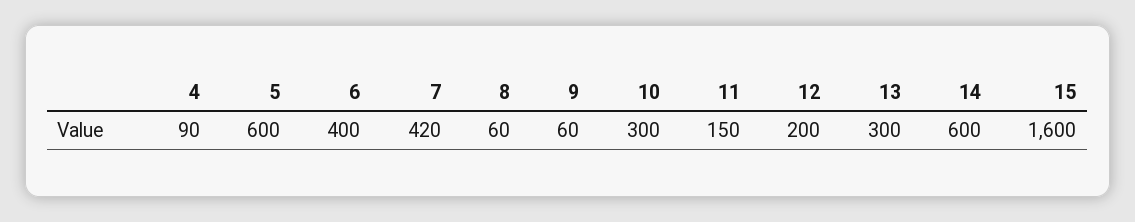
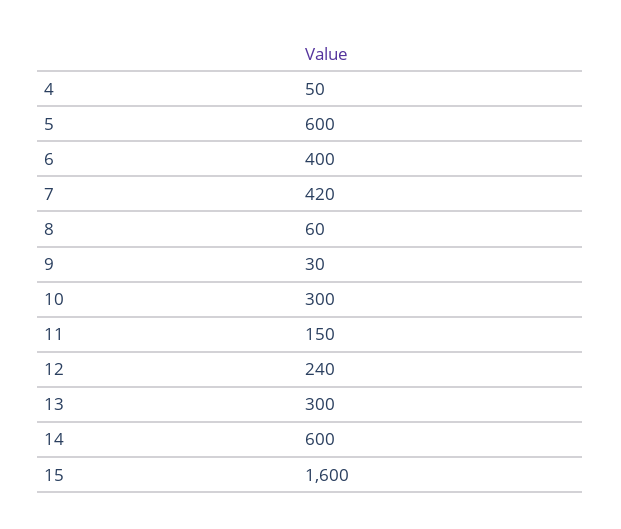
4: 90 -> 50
9: 60 -> 30
12: 200 -> 240

